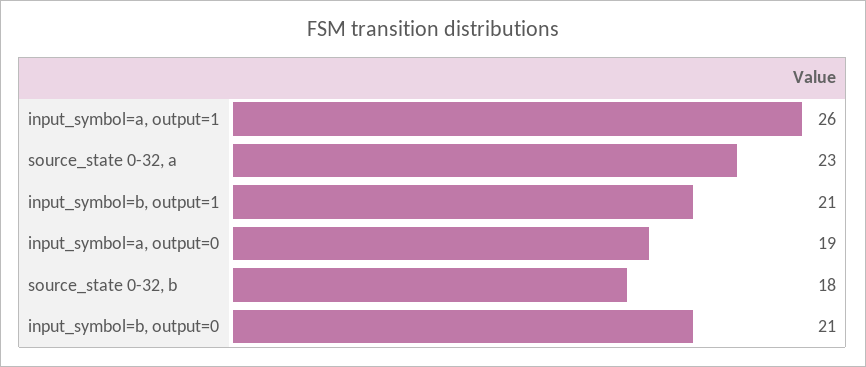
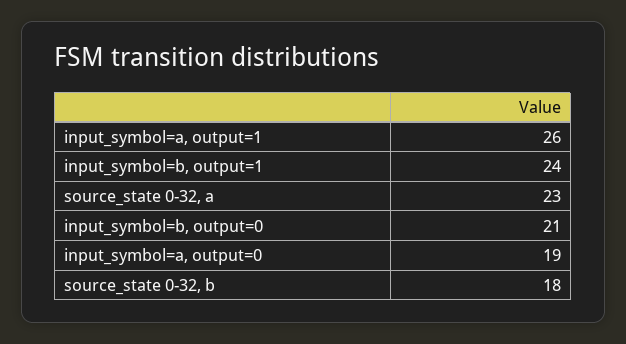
input_symbol=b, output=1: 21 -> 24

